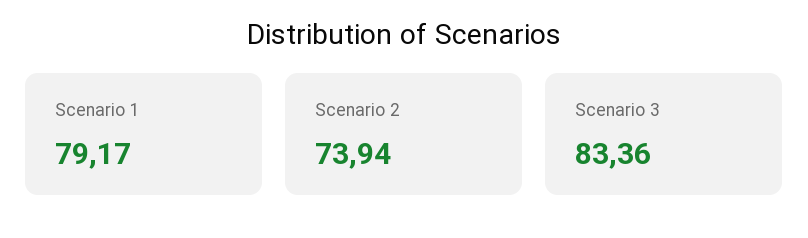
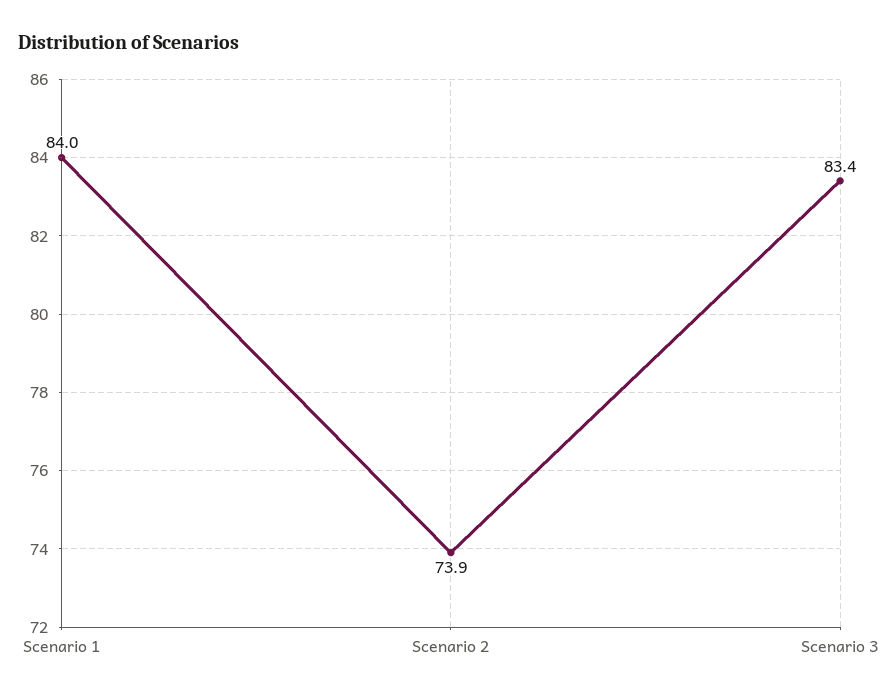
Scenario 1: 79.17 -> 84

